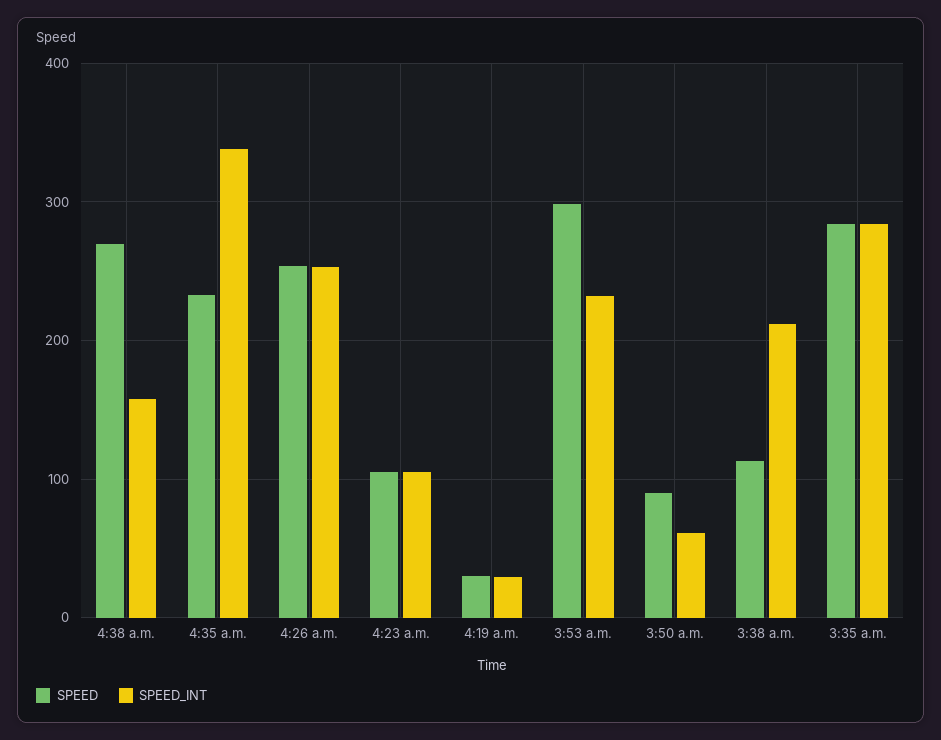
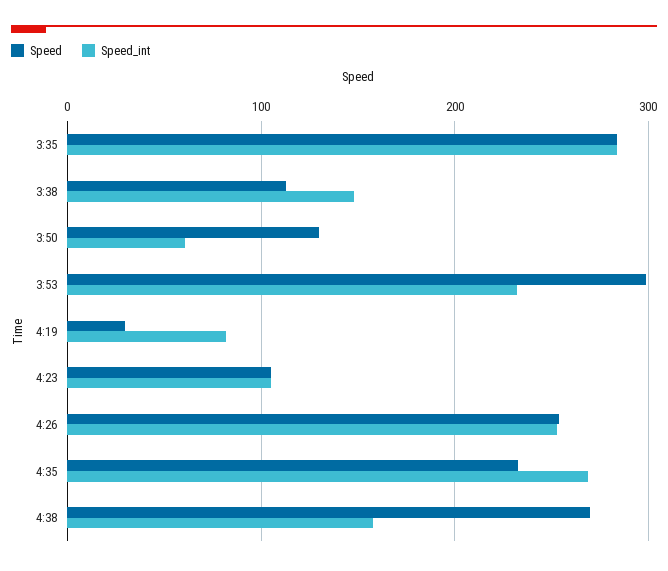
SPEED_INT, 4:35 a.m.: 340 -> 270
SPEED_INT, 4:19 a.m.: 30 -> 80
SPEED, 3:50 a.m.: 90 -> 130
SPEED_INT, 3:38 a.m.: 210 -> 150

